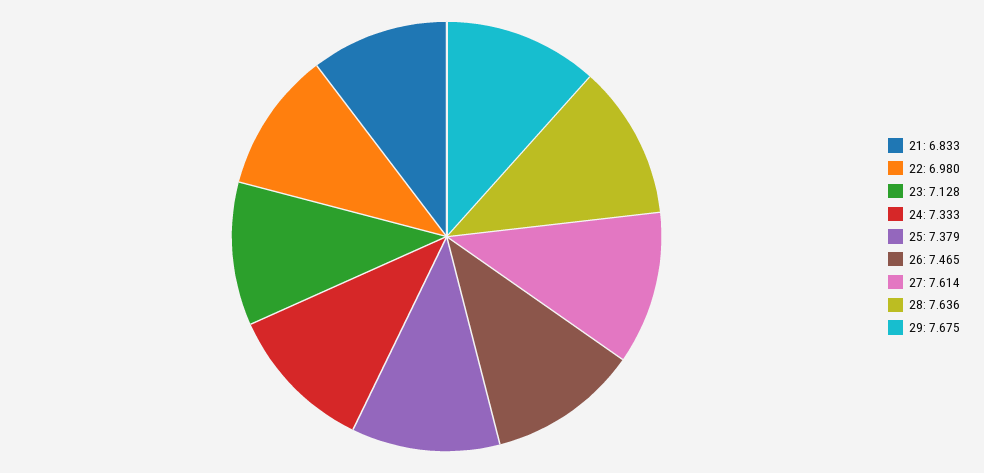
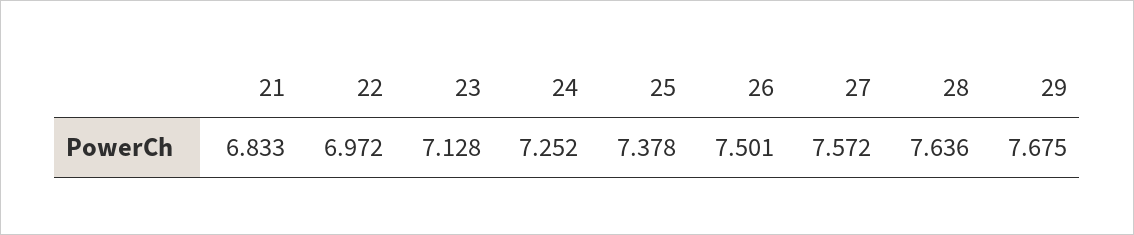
22: 6.98 -> 6.972
24: 7.333 -> 7.252
25: 7.379 -> 7.378
26: 7.465 -> 7.501
27: 7.614 -> 7.572

